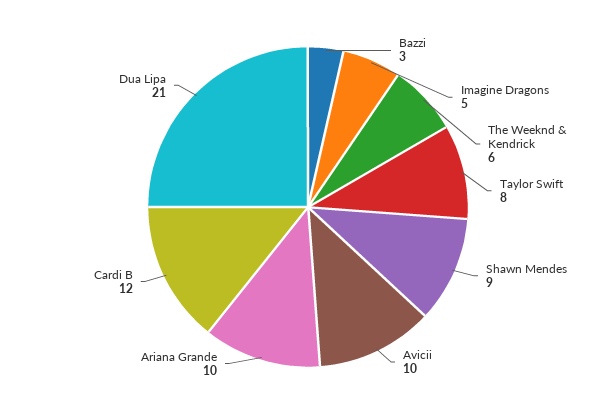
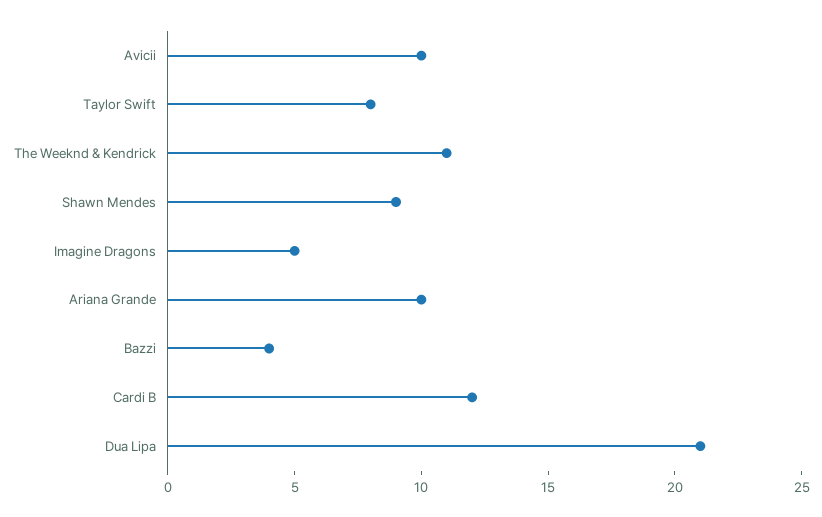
Bazzi: 3 -> 4
The Weeknd & Kendrick: 6 -> 11

